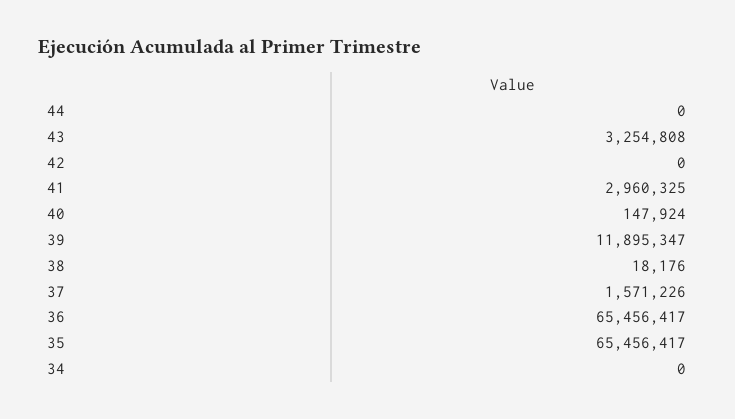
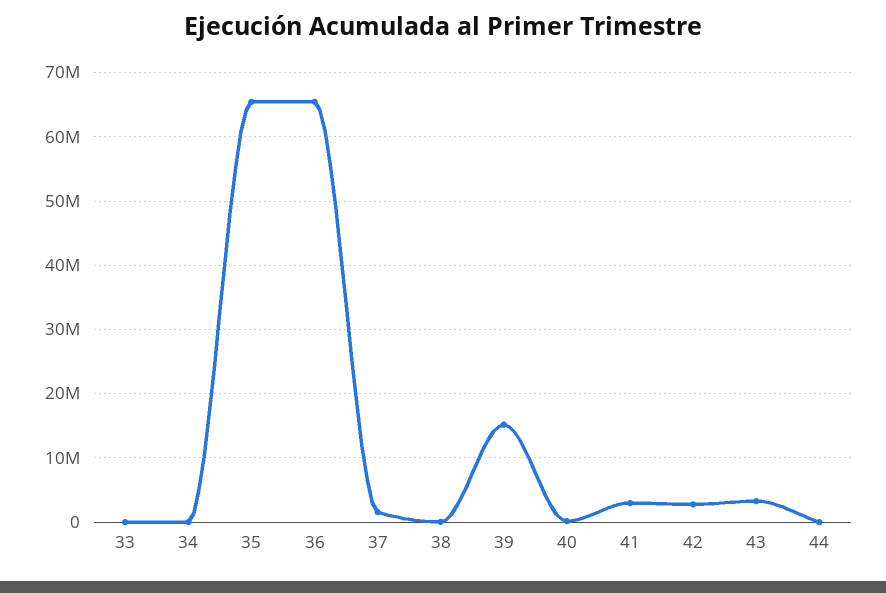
42: 0 -> 3000000
39: 11895347 -> 15000000
33: none -> 0

